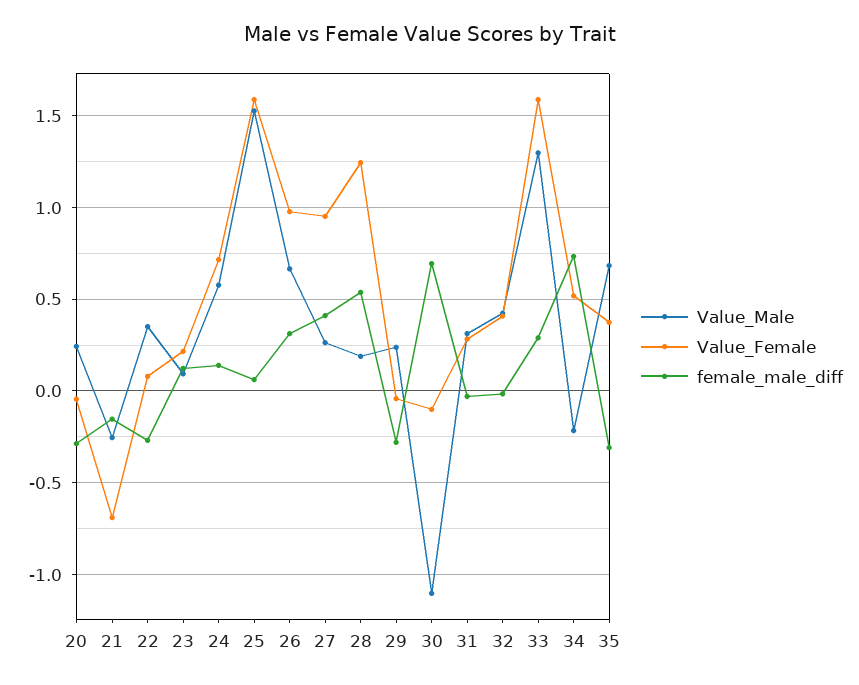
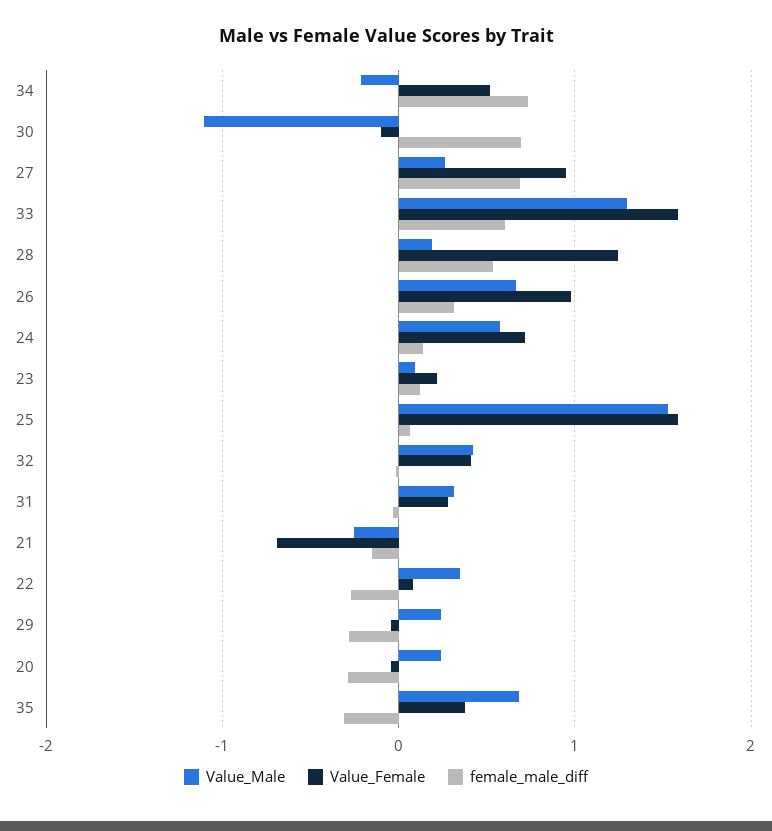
female_male_diff, 27: 0.4 -> 0.7
female_male_diff, 33: 0.3 -> 0.6

